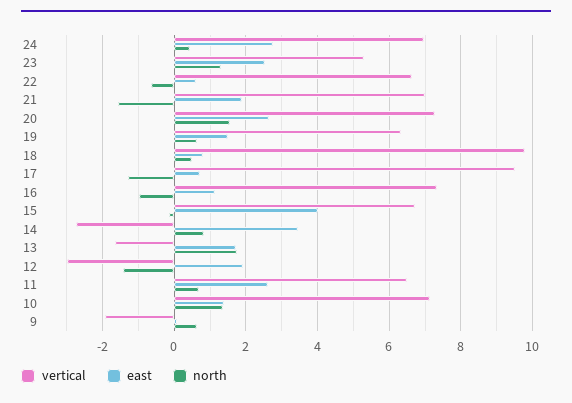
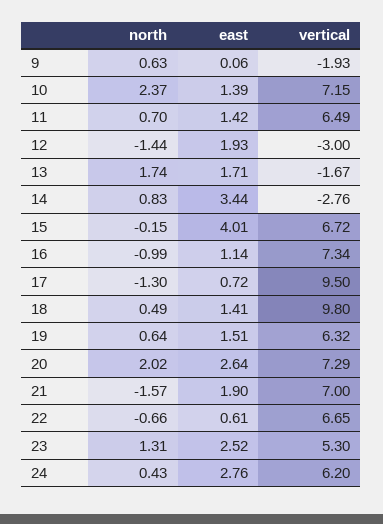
vertical, 24: 7 -> 6.2
north, 20: 1.6 -> 2.02
east, 18: 0.8 -> 1.41
east, 11: 2.6 -> 1.42
north, 10: 1.4 -> 2.37

